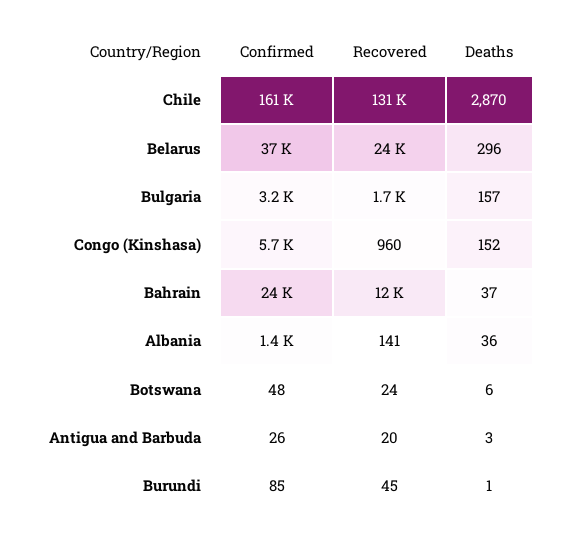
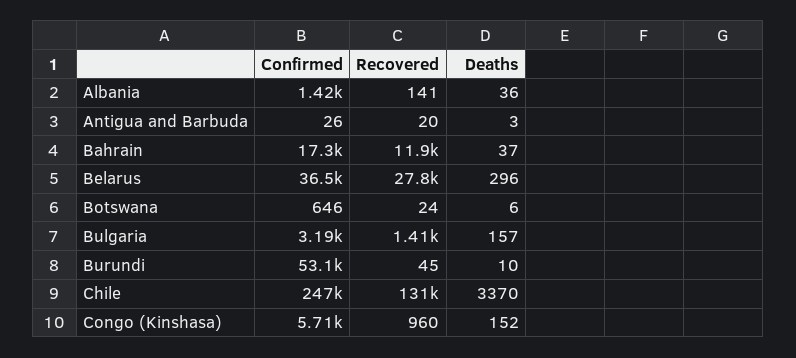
Confirmed, Chile: 161000 -> 247000
Deaths, Chile: 2870 -> 3370
Recovered, Belarus: 24000 -> 27800
Recovered, Bulgaria: 1700 -> 1410
Confirmed, Bahrain: 24000 -> 17300
Confirmed, Botswana: 48 -> 646
Confirmed, Burundi: 85 -> 53100
Deaths, Burundi: 1 -> 10

